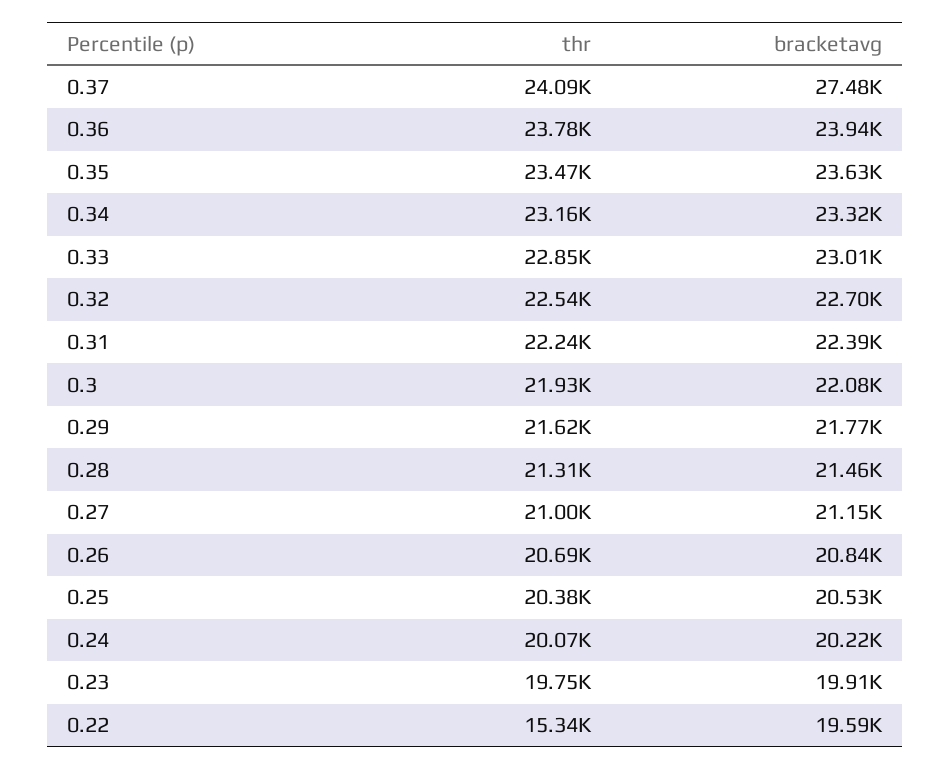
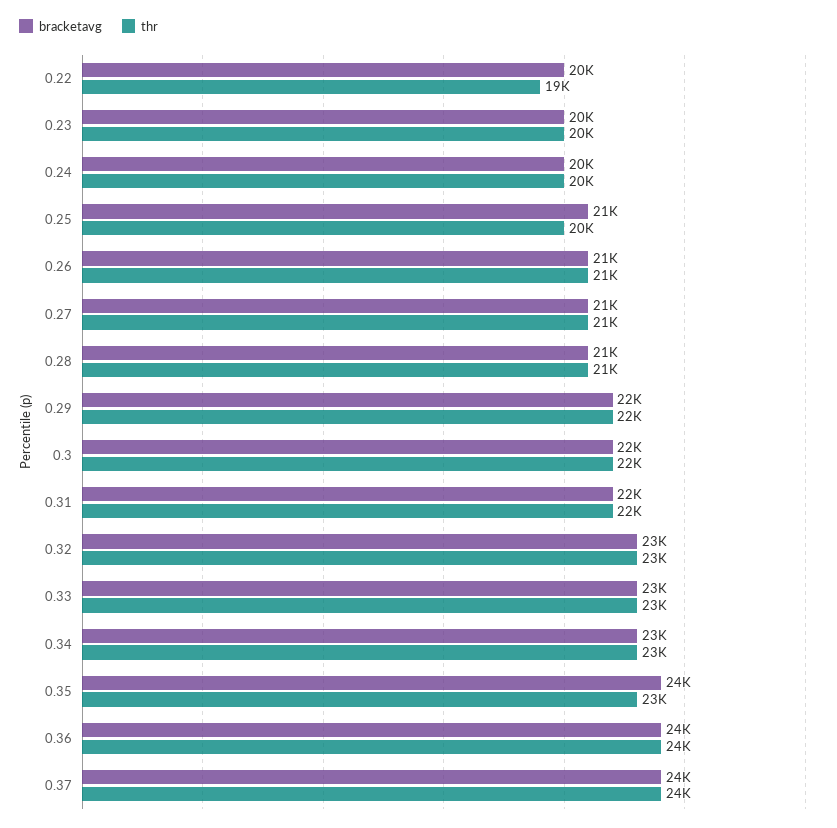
bracketavg, 0.37: 27480 -> 24000
thr, 0.22: 15340 -> 19000

